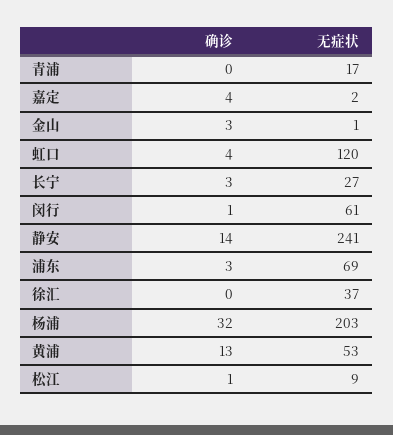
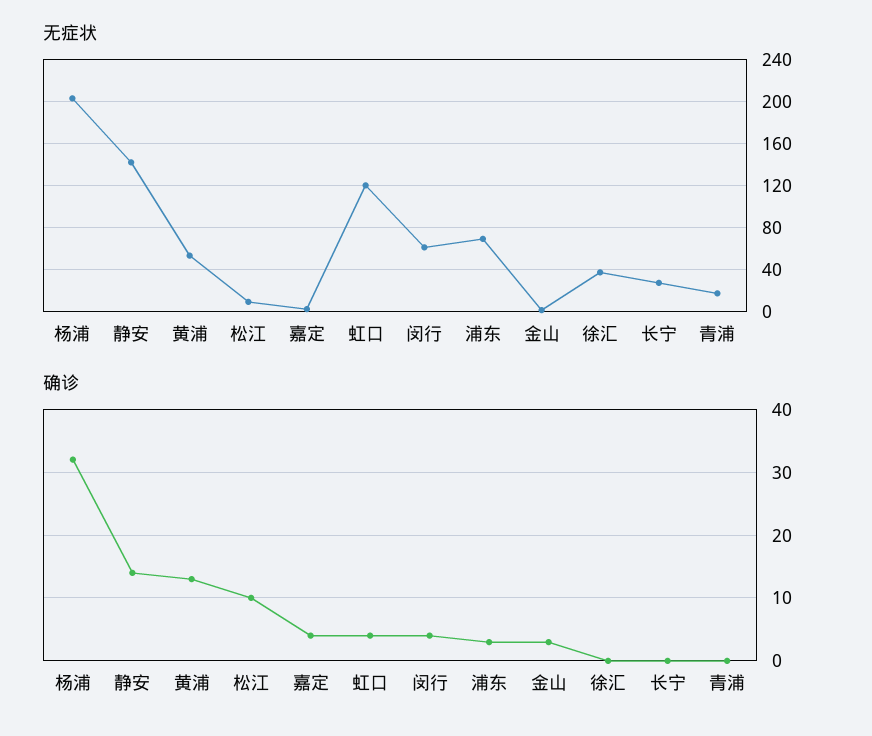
确诊, 长宁: 3 -> 0
确诊, 闵行: 1 -> 4
无症状, 静安: 241 -> 140
确诊, 松江: 1 -> 10

